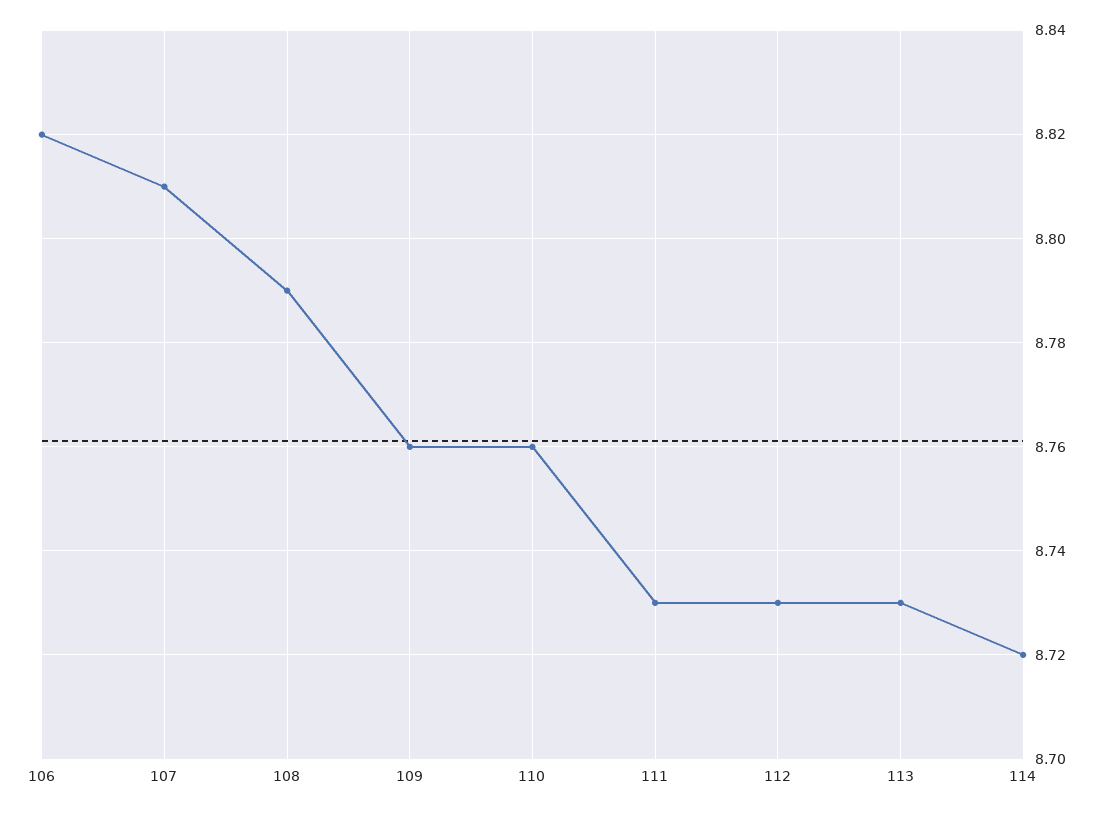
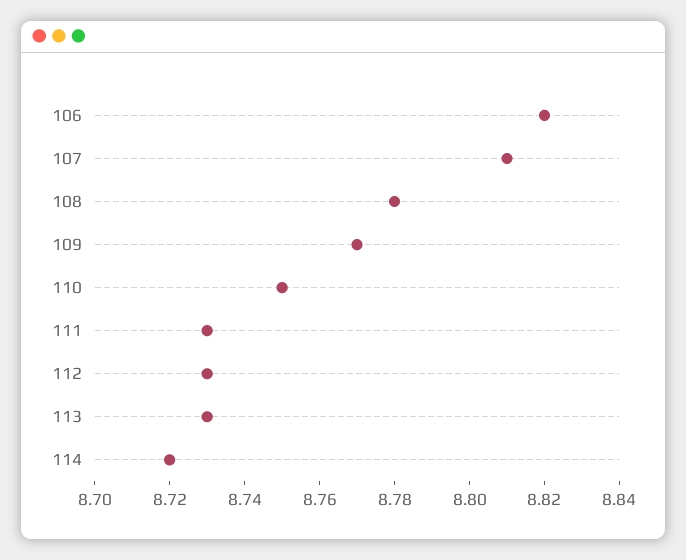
108: 8.79 -> 8.78
109: 8.76 -> 8.77
110: 8.76 -> 8.75

